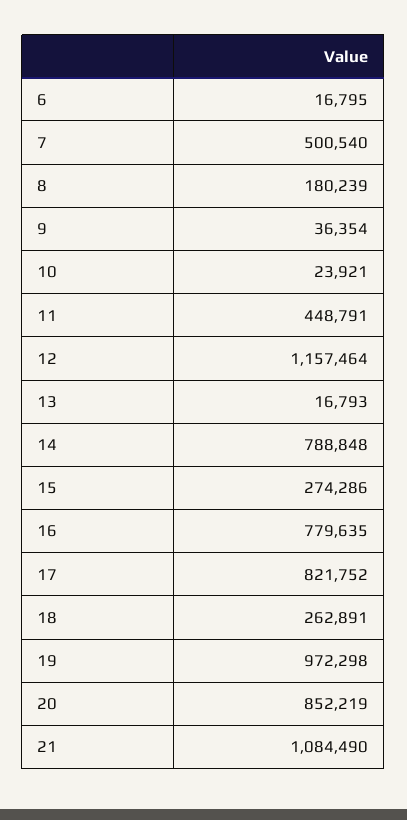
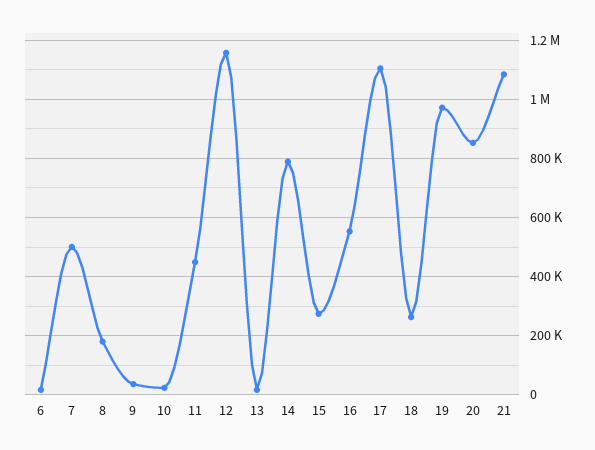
16: 779635 -> 550000
17: 821752 -> 1100000

